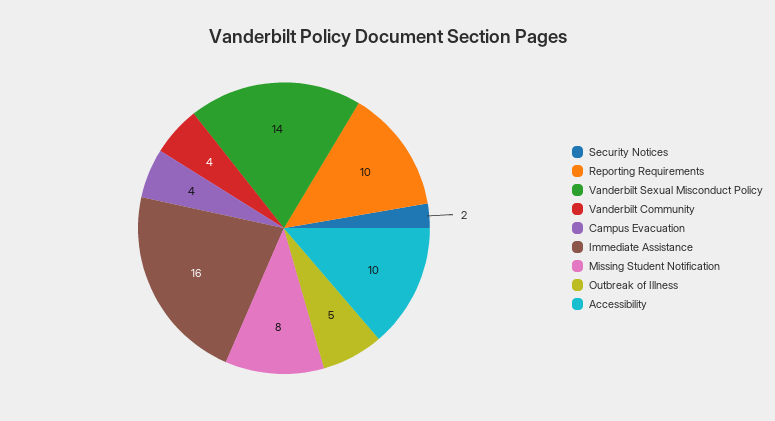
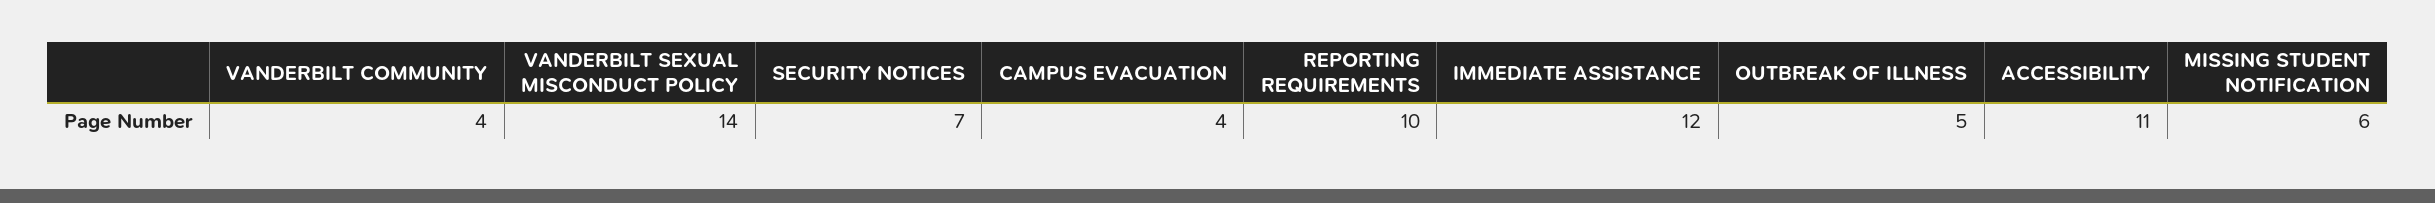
Security Notices: 2 -> 7
Immediate Assistance: 16 -> 12
Missing Student Notification: 8 -> 6
Accessibility: 10 -> 11

